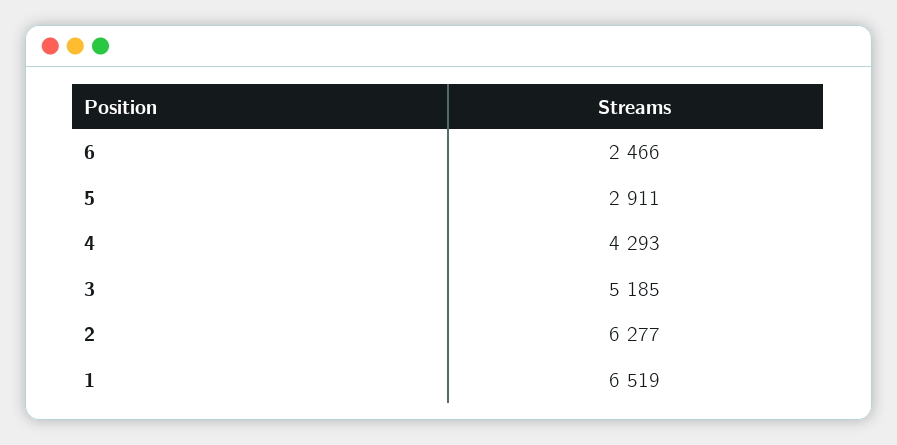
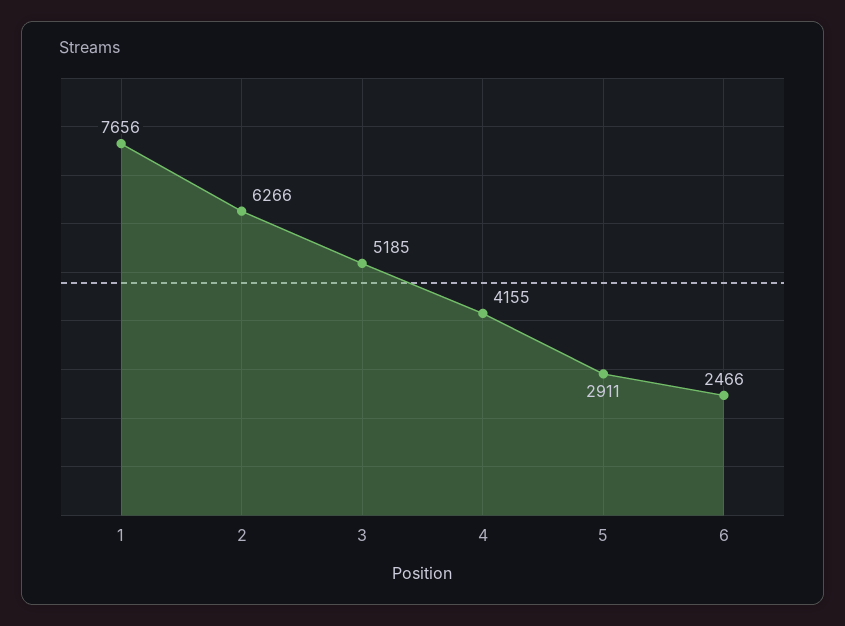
4: 4293 -> 4155
2: 6277 -> 6266
1: 6519 -> 7656

